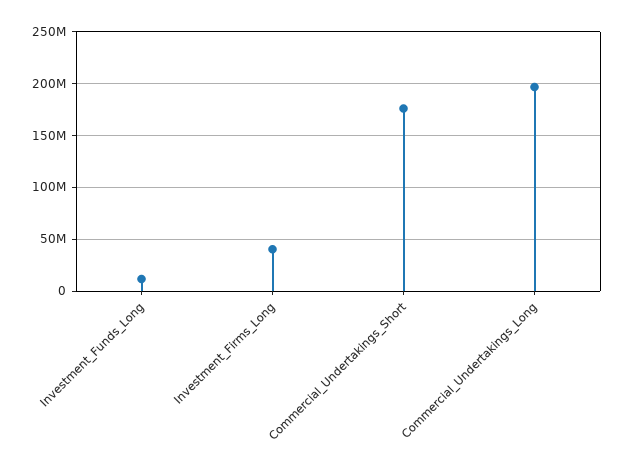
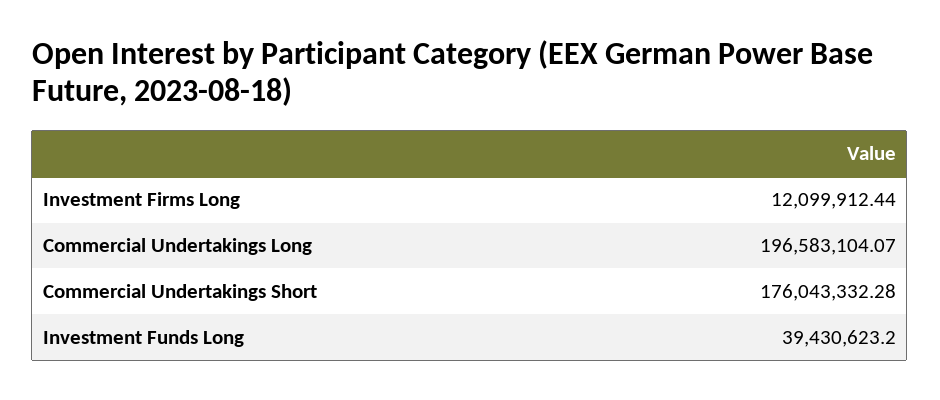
Investment_Funds_Long: 10000000 -> 39430623.2
Investment_Firms_Long: 40000000 -> 12099912.44

